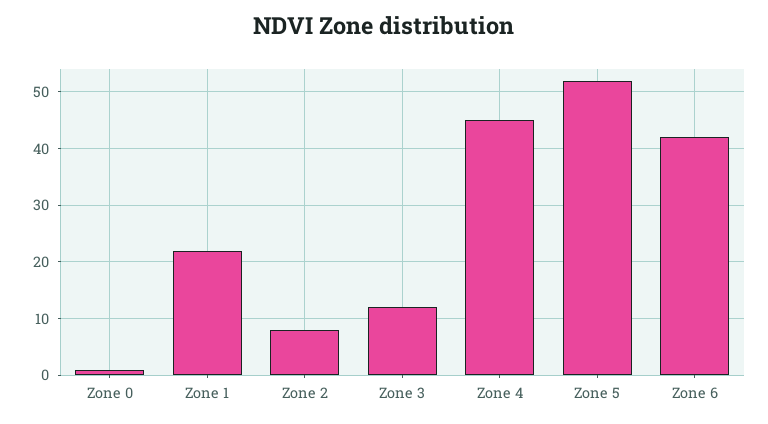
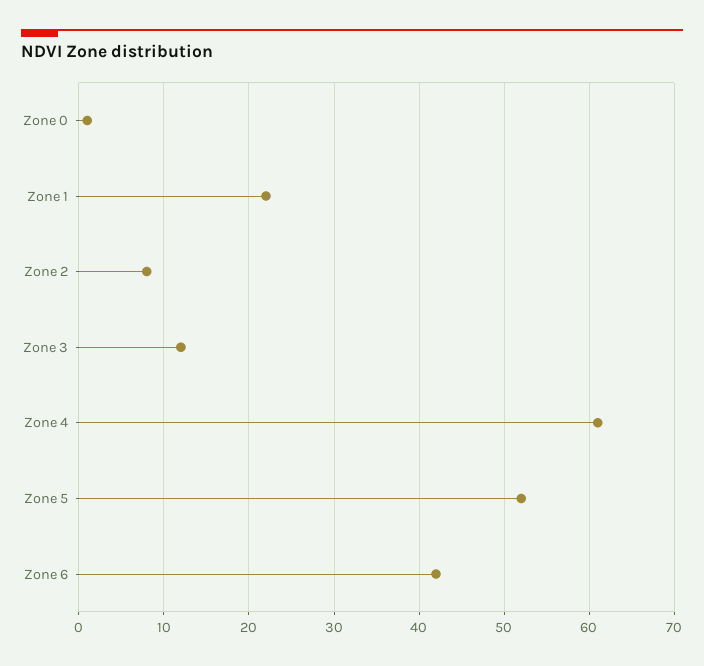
Zone 4: 45 -> 61

